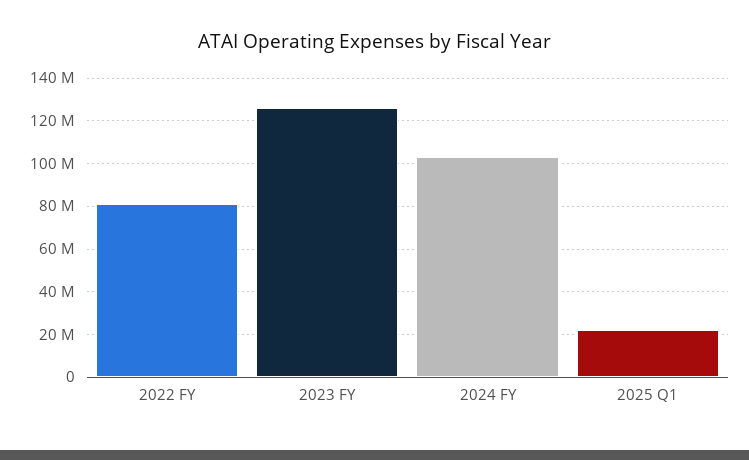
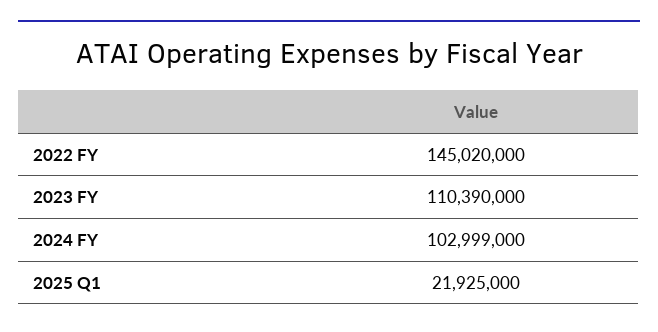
2022 FY: 80000000 -> 145020000
2023 FY: 125000000 -> 110390000

